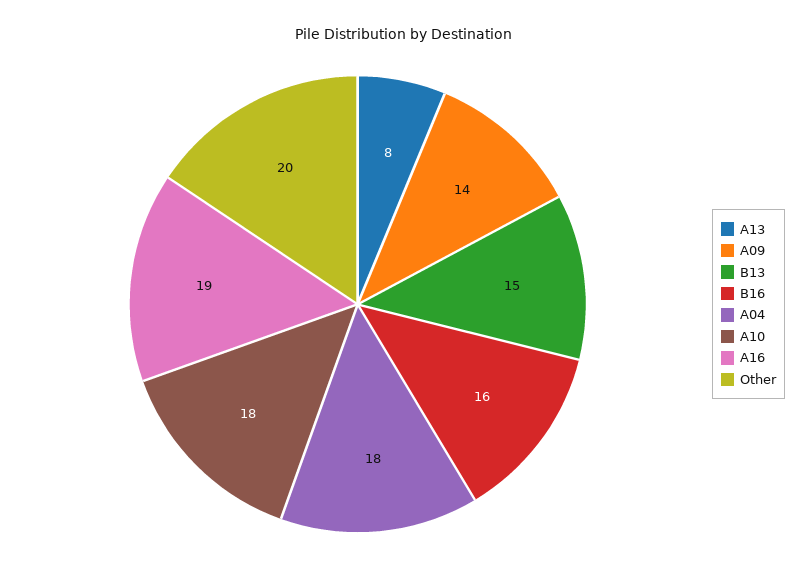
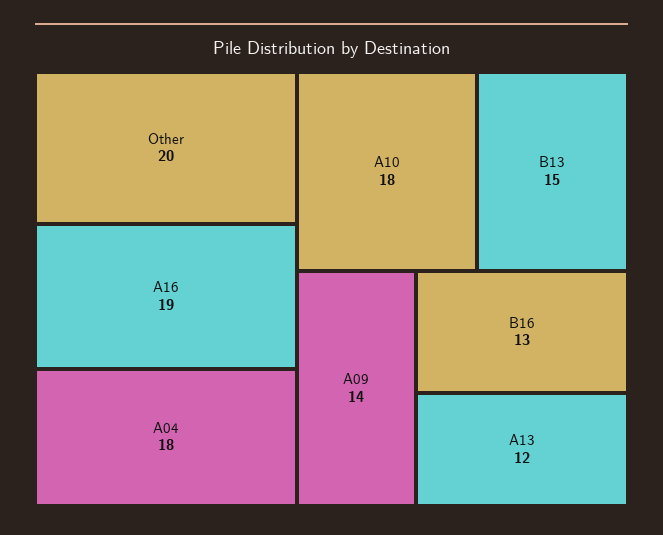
A13: 8 -> 12
B16: 16 -> 13

